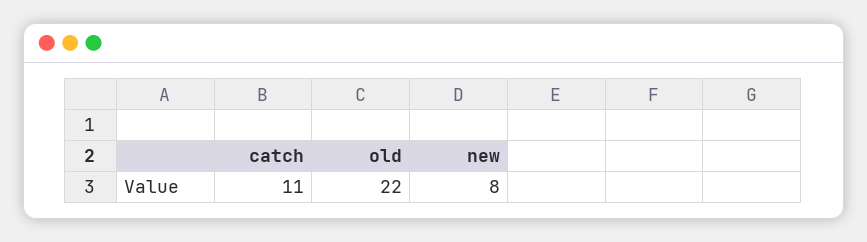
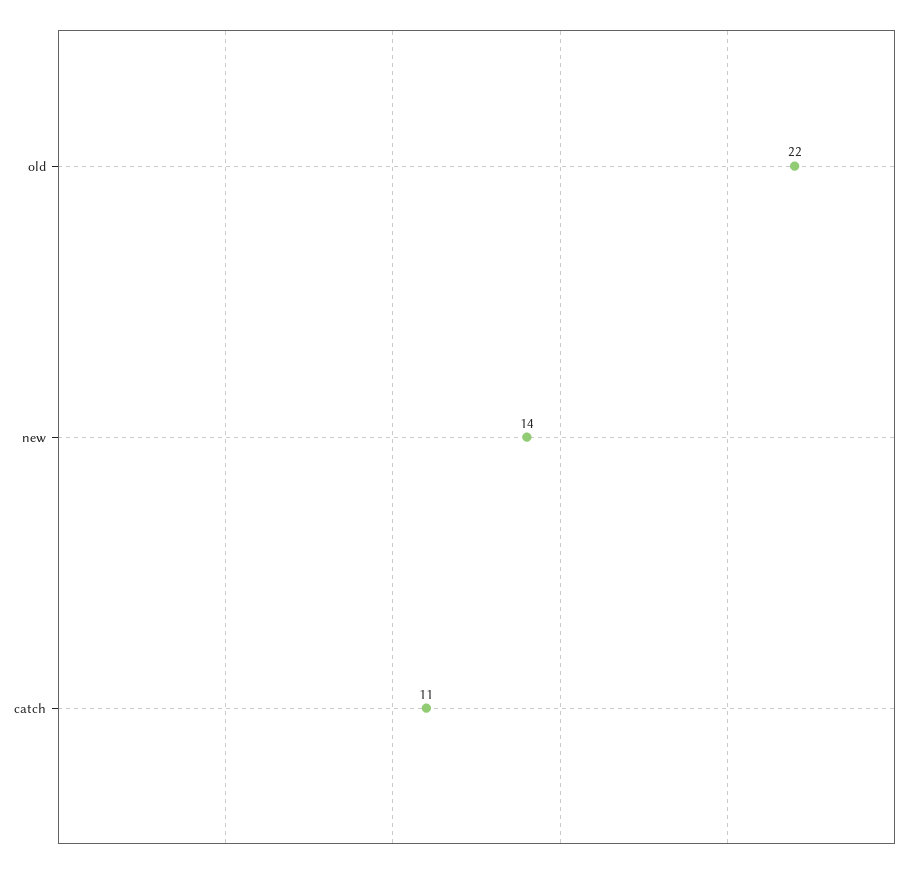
new: 8 -> 14

